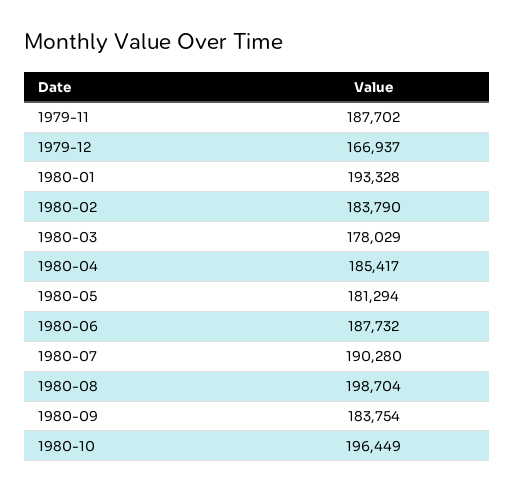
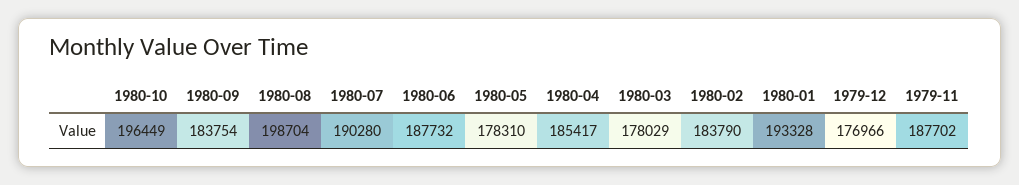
1979-12: 166937 -> 176966
1980-05: 181294 -> 178310

